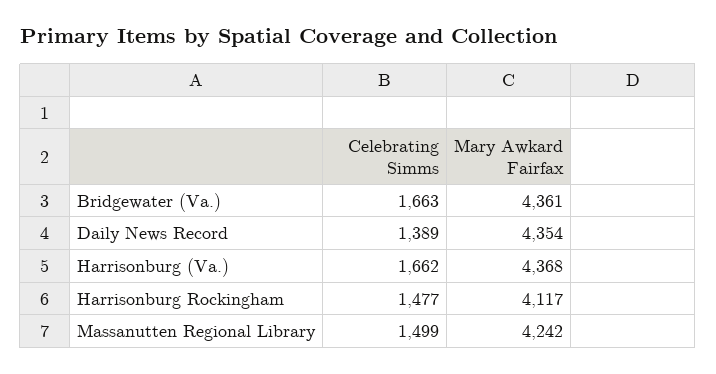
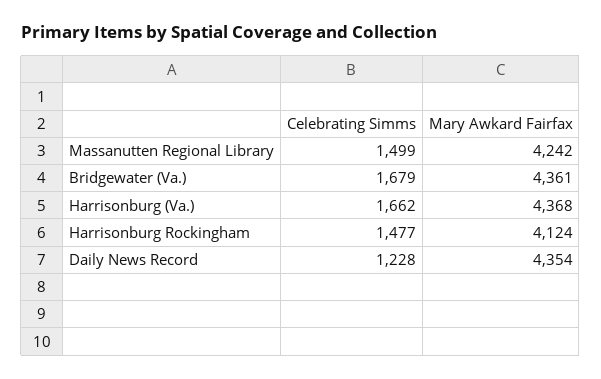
Celebrating Simms, Bridgewater (Va.): 1663 -> 1679
Celebrating Simms, Daily News Record: 1389 -> 1228
Mary Awkard Fairfax, Harrisonburg Rockingham: 4117 -> 4124

